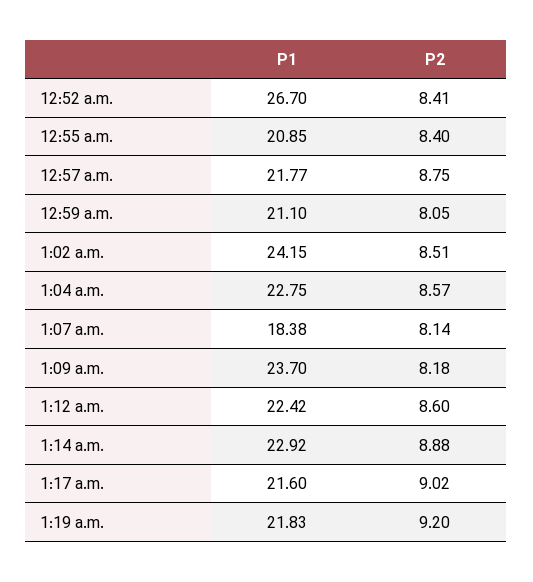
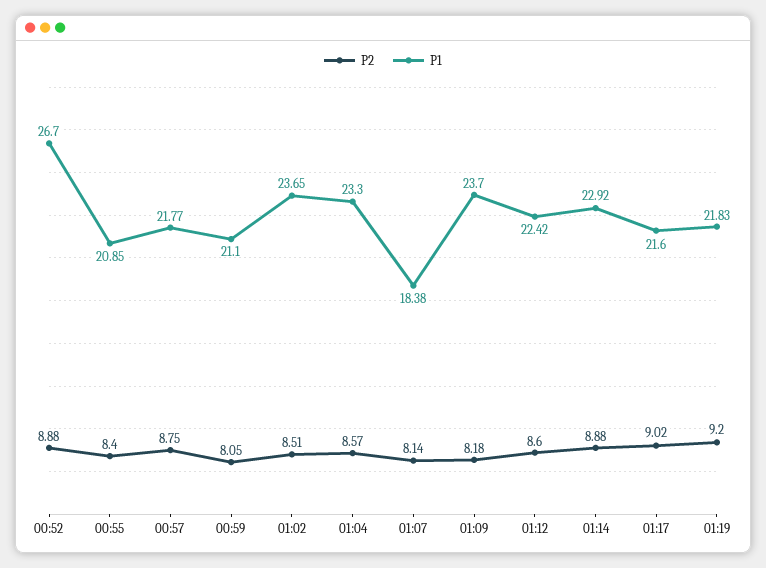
P2, 12:52 a.m.: 8.41 -> 8.88
P1, 1:02 a.m.: 24.15 -> 23.65
P1, 1:04 a.m.: 22.75 -> 23.3

